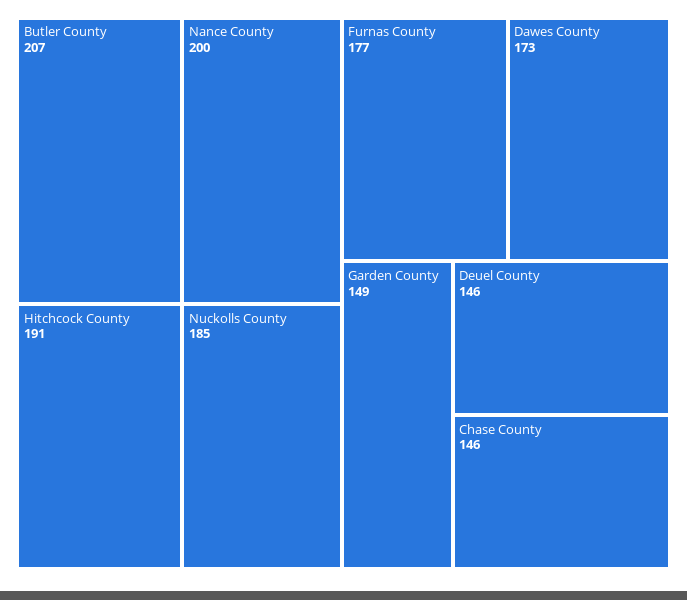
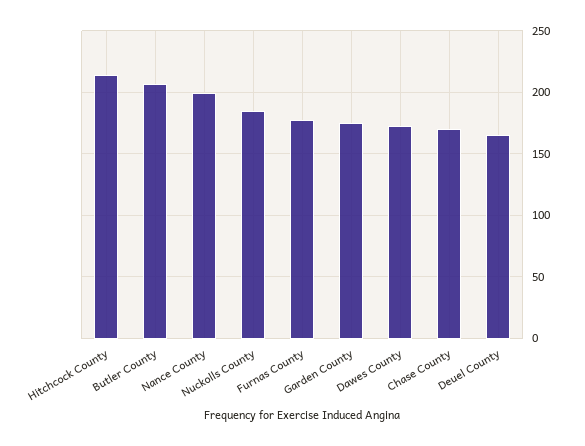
Hitchcock County: 191 -> 215
Garden County: 149 -> 175
Deuel County: 146 -> 165
Chase County: 146 -> 170

